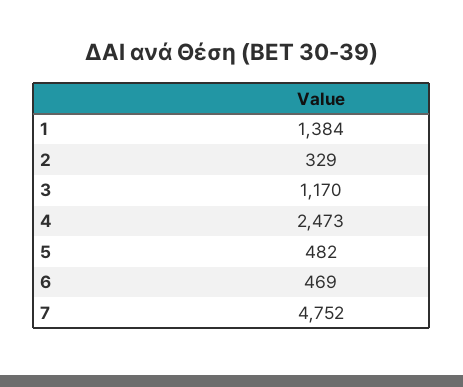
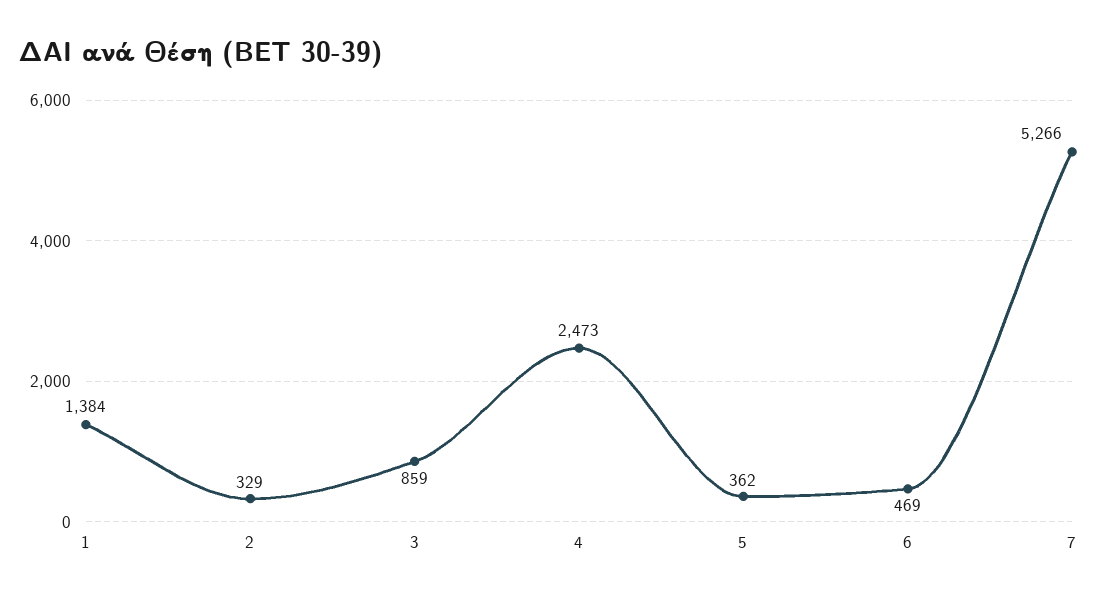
3: 1170 -> 859
5: 482 -> 362
7: 4752 -> 5266

